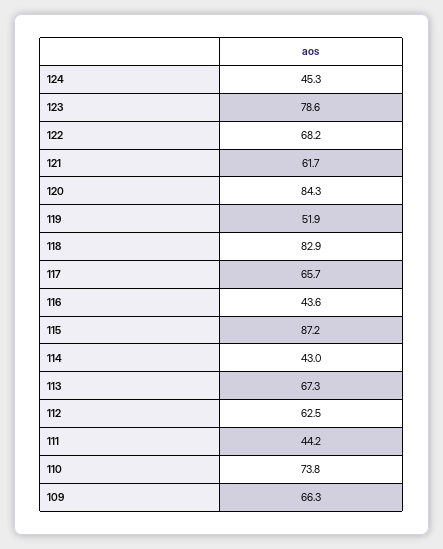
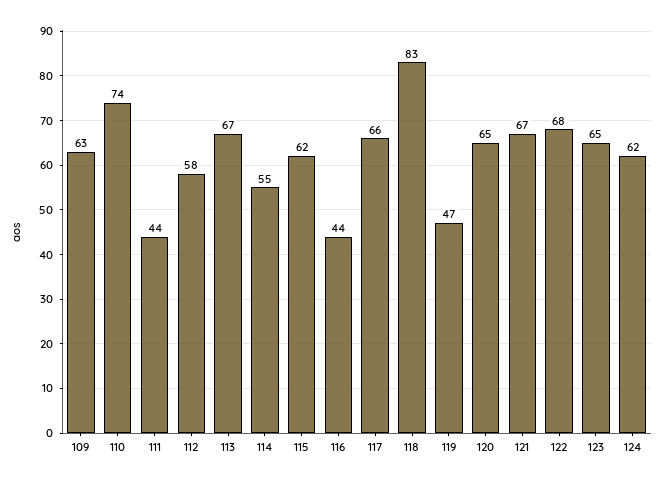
124: 45.3 -> 62
123: 78.6 -> 65
121: 61.7 -> 67
120: 84.3 -> 65
119: 51.9 -> 47
115: 87.2 -> 62
114: 43 -> 55
112: 62.5 -> 58
109: 66.3 -> 63

